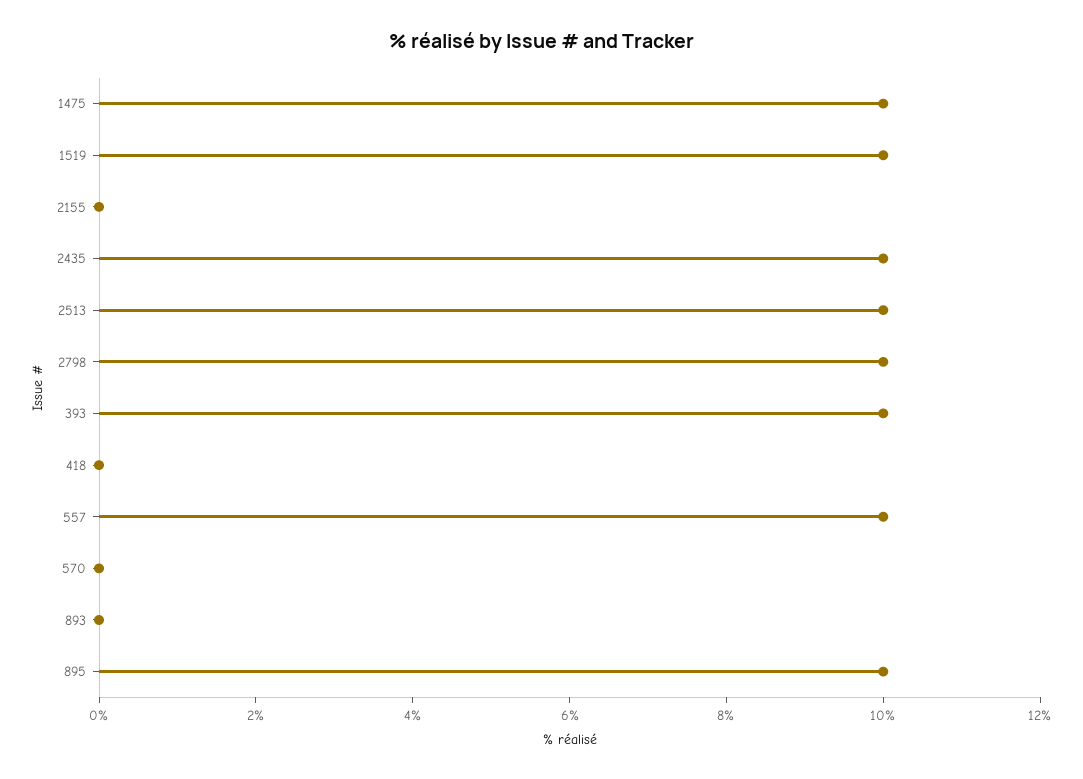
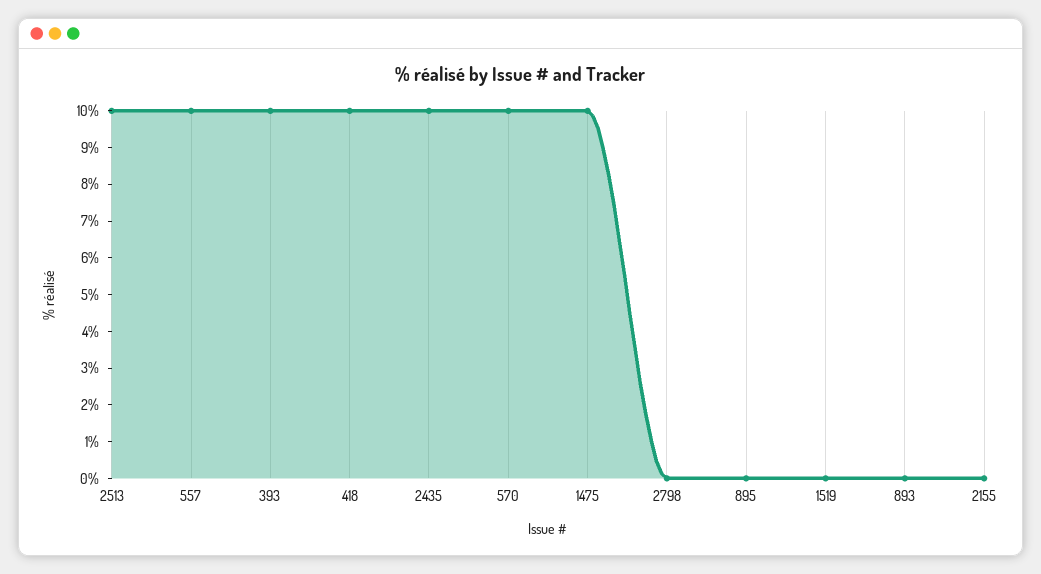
1519: 10 -> 0
2798: 10 -> 0
418: 0 -> 10
570: 0 -> 10
895: 10 -> 0

